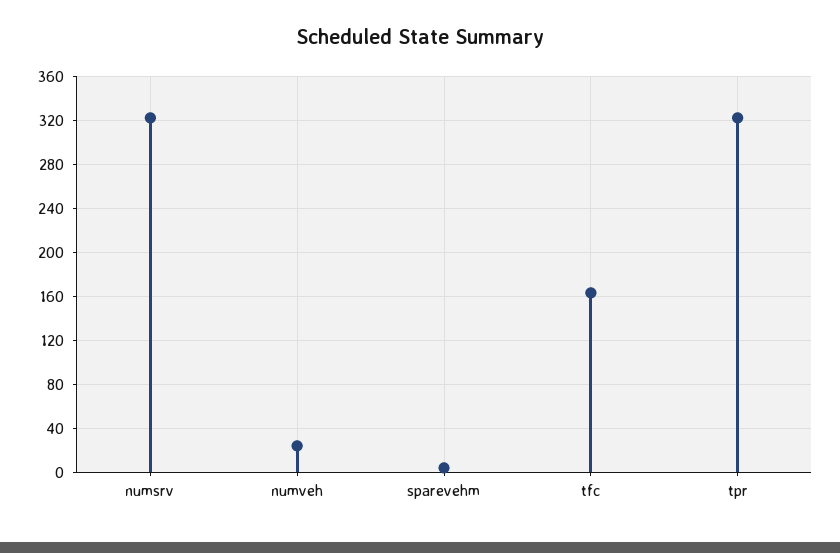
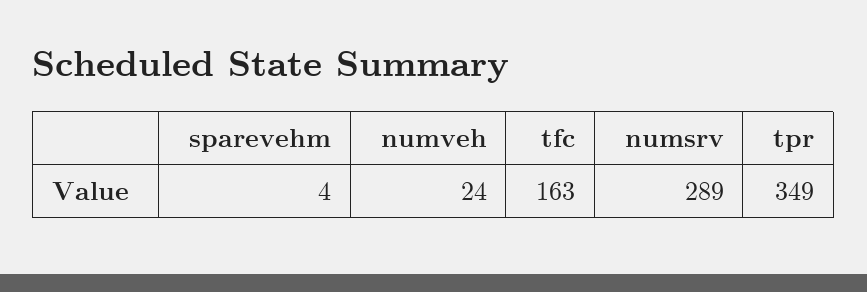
numsrv: 320 -> 289
tpr: 320 -> 349

